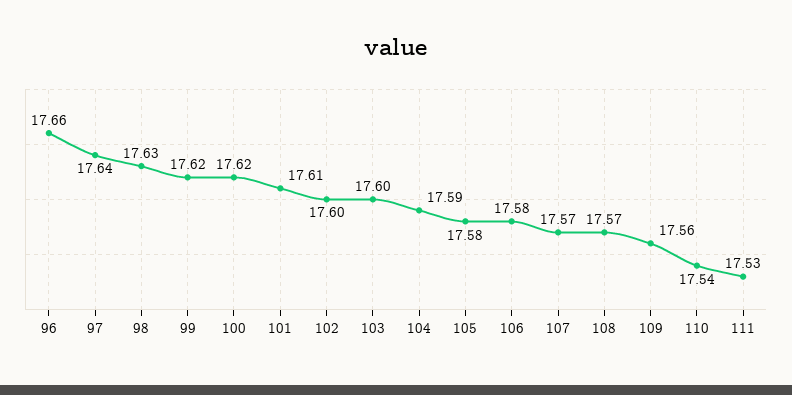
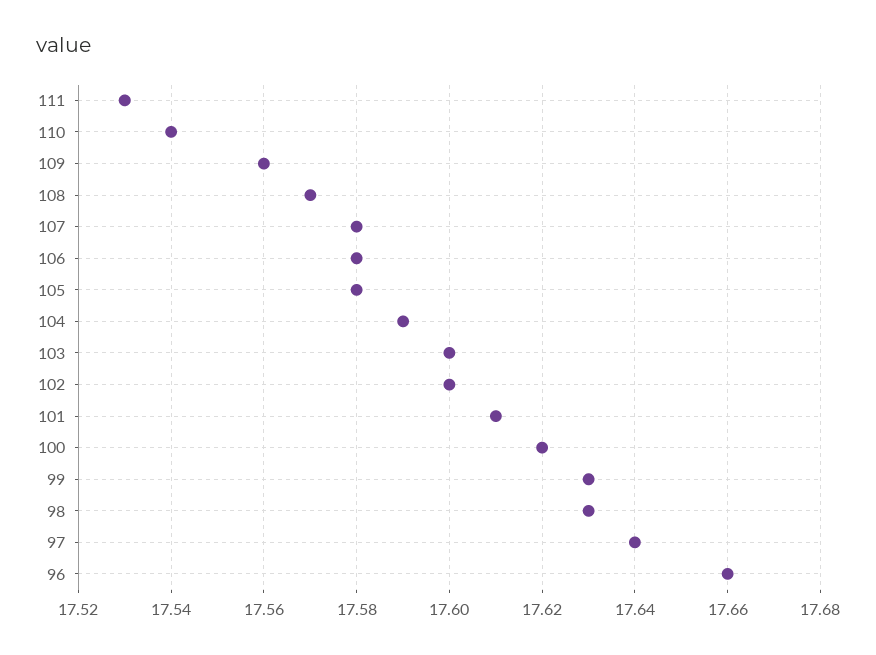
99: 17.62 -> 17.63
107: 17.57 -> 17.58

